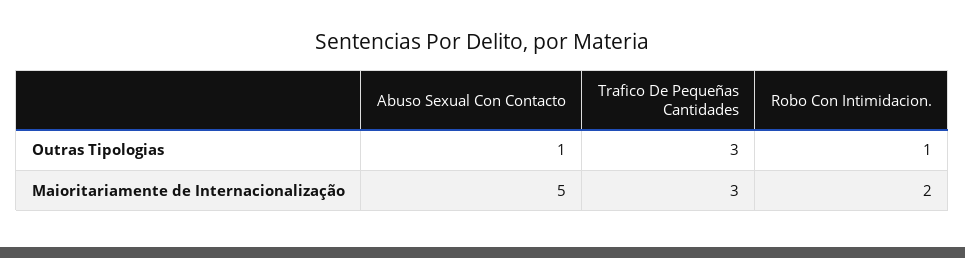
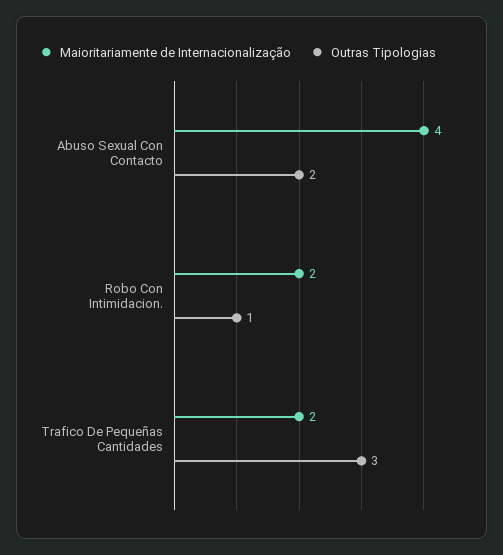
Outras Tipologias, Abuso Sexual Con Contacto: 1 -> 2
Maioritariamente de Internacionalização, Abuso Sexual Con Contacto: 5 -> 4
Maioritariamente de Internacionalização, Trafico De Pequeñas Cantidades: 3 -> 2

